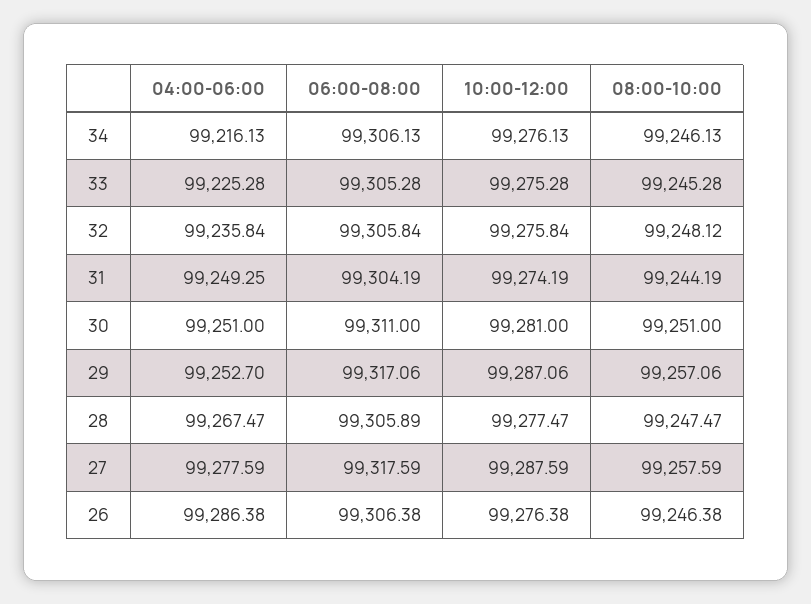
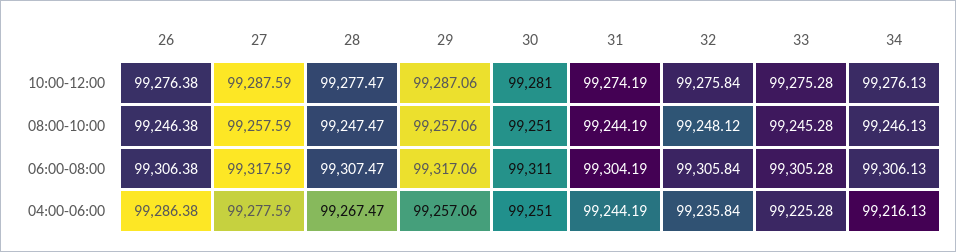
04:00-06:00, 31: 99249.25 -> 99244.19
04:00-06:00, 29: 99252.7 -> 99257.06
06:00-08:00, 28: 99305.89 -> 99307.47

